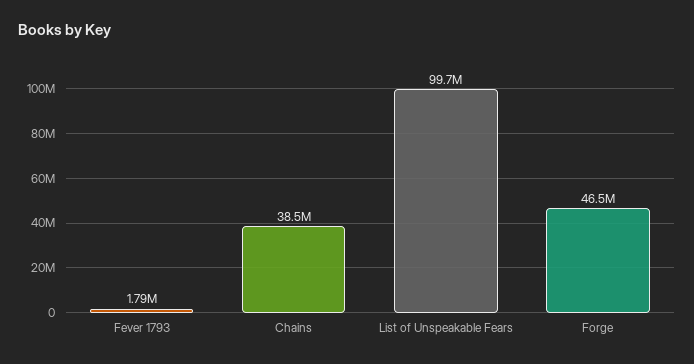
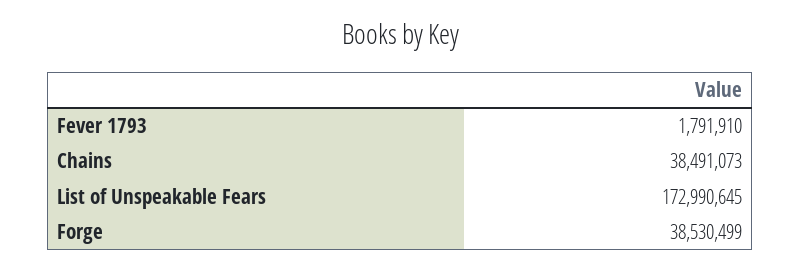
List of Unspeakable Fears: 99700000 -> 172990645
Forge: 46500000 -> 38530499

